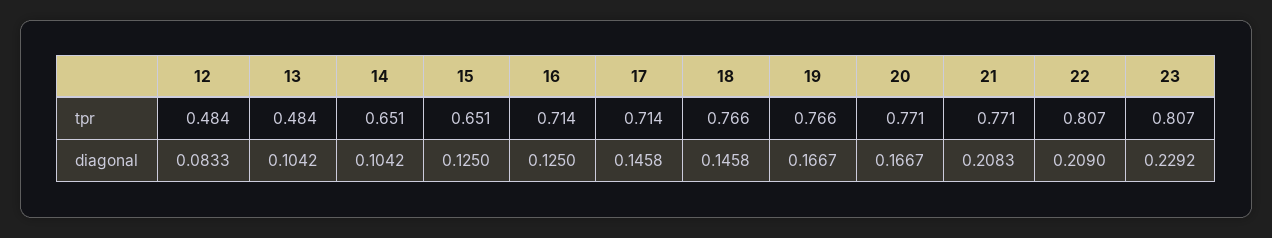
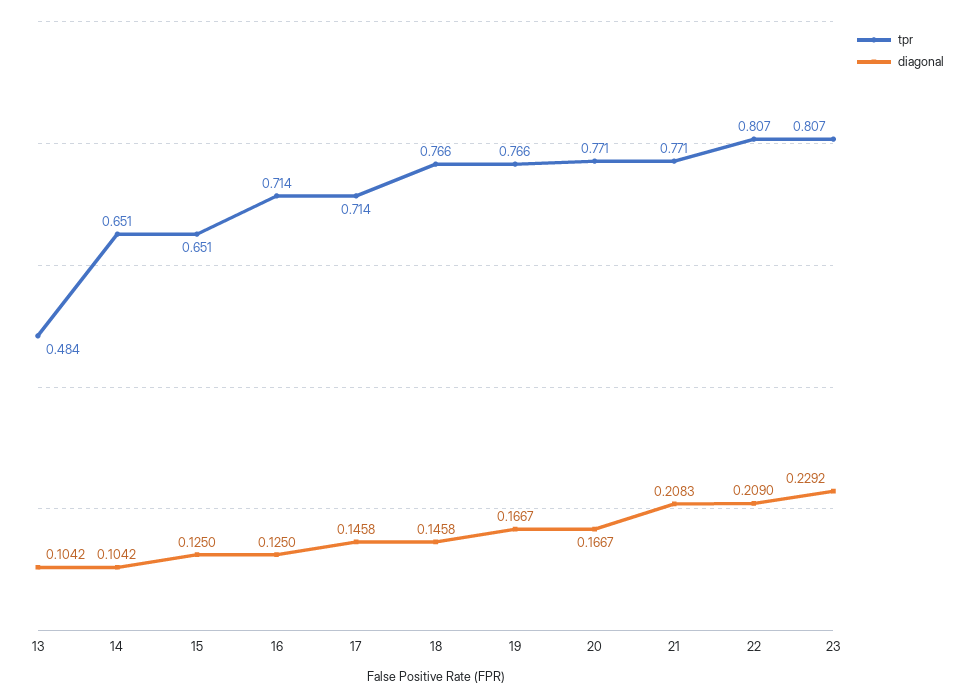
tpr, 12: 0.484 -> none
diagonal, 12: 0.0833 -> none

